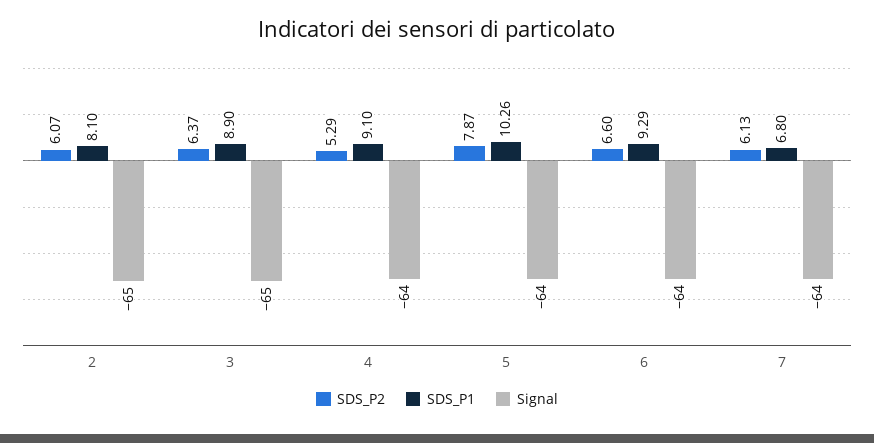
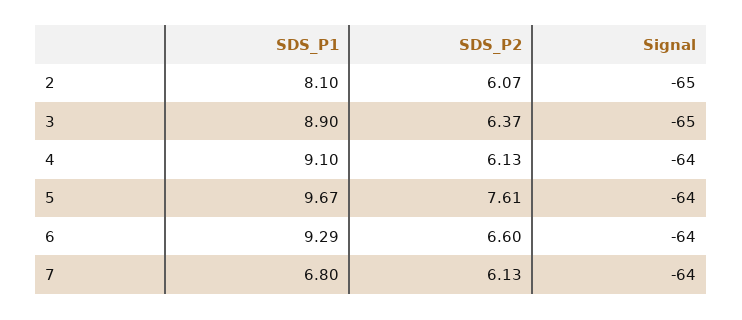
SDS_P2, 4: 5.29 -> 6.13
SDS_P2, 5: 7.87 -> 7.61
SDS_P1, 5: 10.26 -> 9.67

